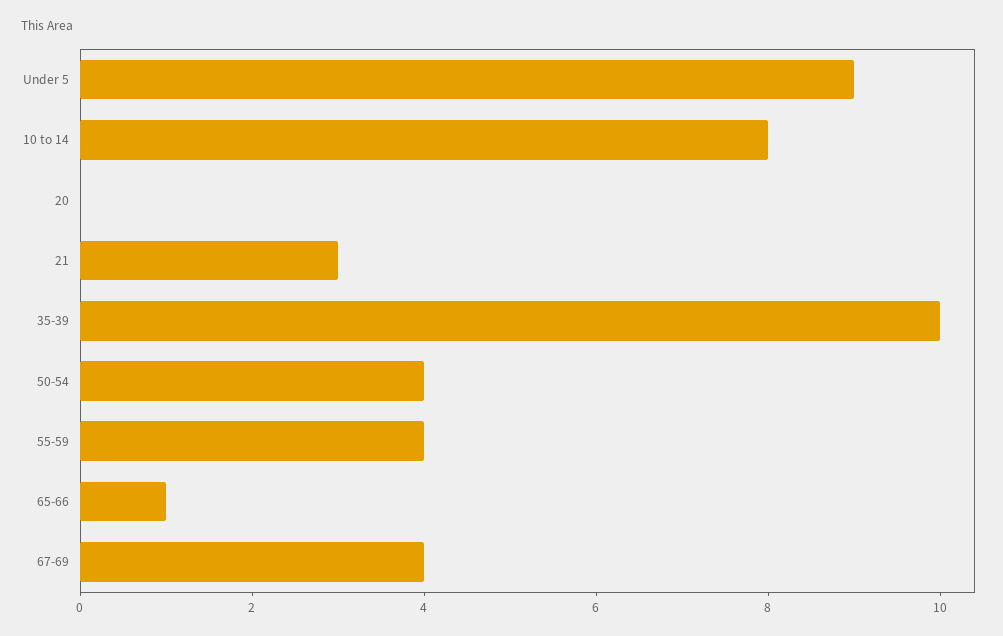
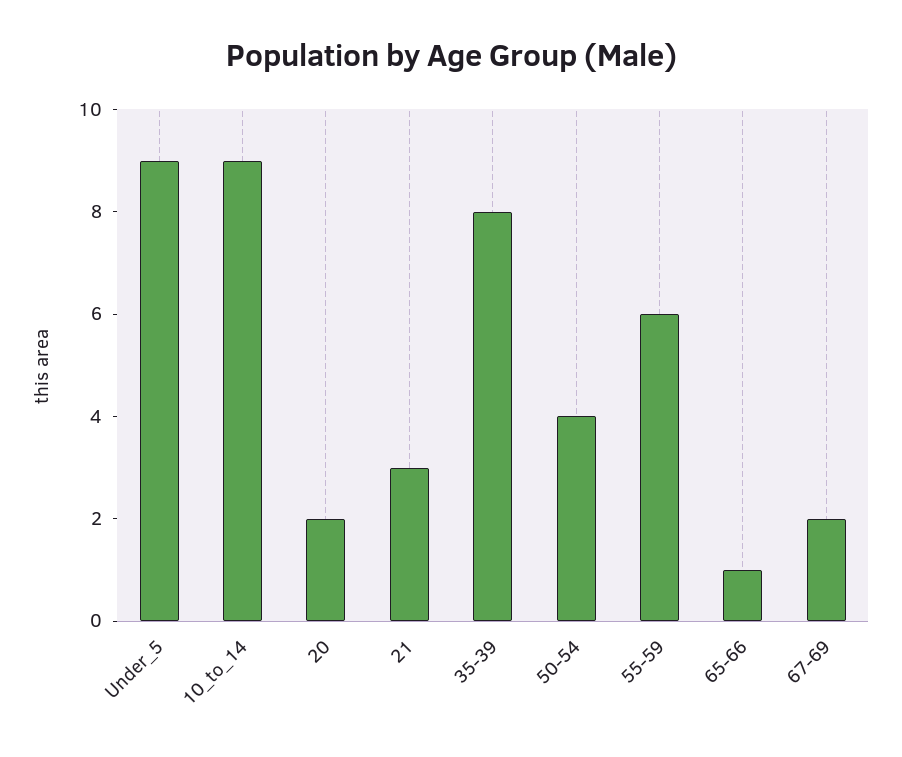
10 to 14: 8 -> 9
20: 0 -> 2
35-39: 10 -> 8
55-59: 4 -> 6
67-69: 4 -> 2

